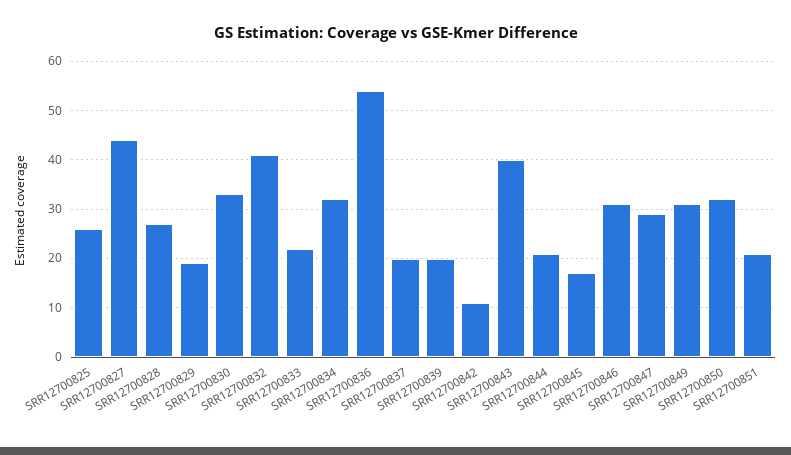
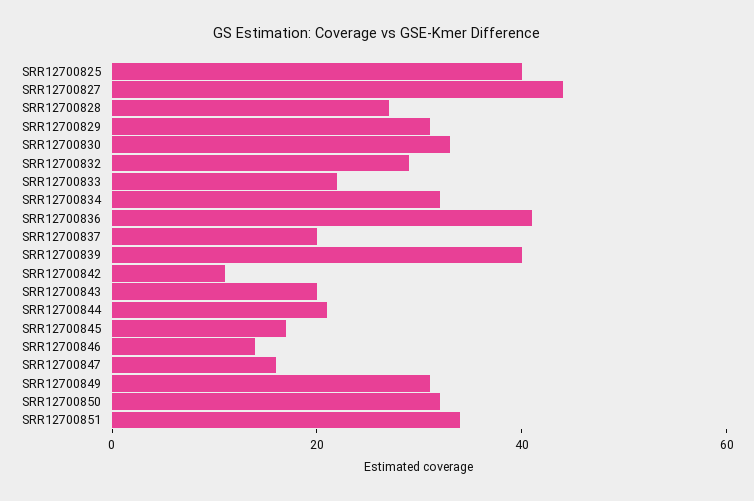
SRR12700825: 25 -> 40
SRR12700829: 20 -> 30
SRR12700832: 40 -> 30
SRR12700836: 55 -> 40
SRR12700839: 20 -> 40
SRR12700843: 40 -> 20
SRR12700846: 30 -> 15
SRR12700847: 30 -> 15
SRR12700851: 20 -> 35

